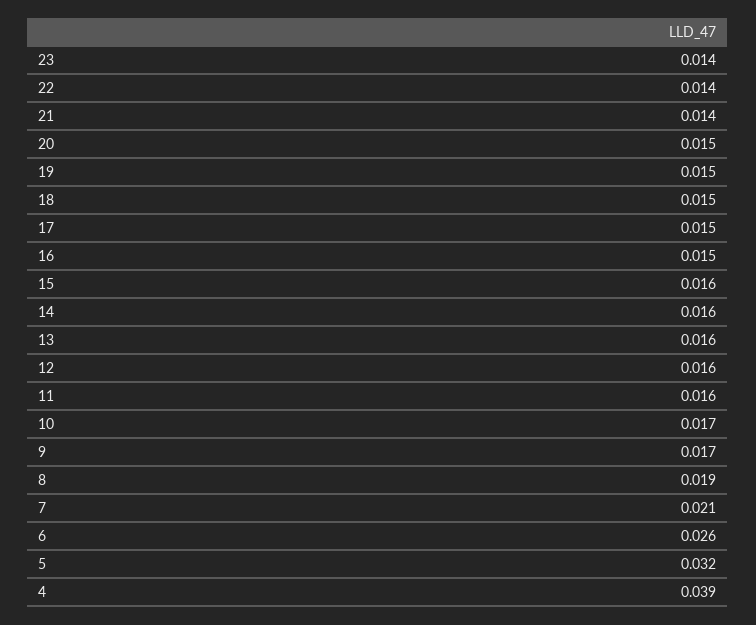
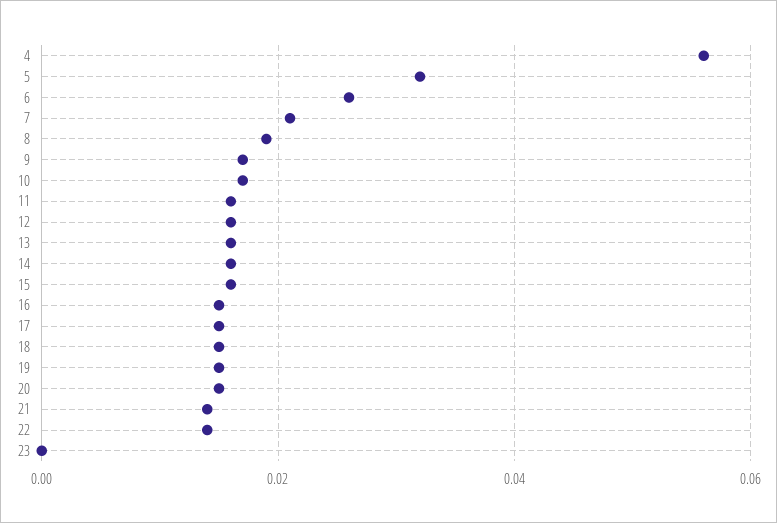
23: 0.014 -> 0
4: 0.039 -> 0.055

